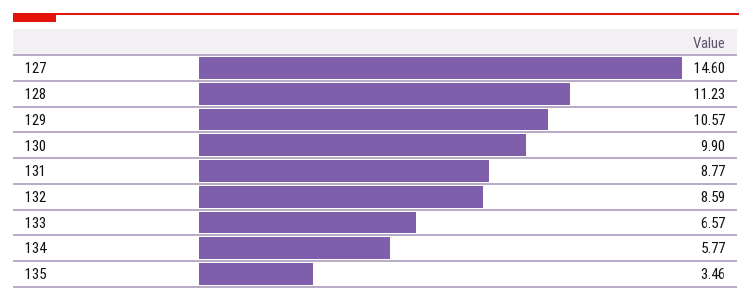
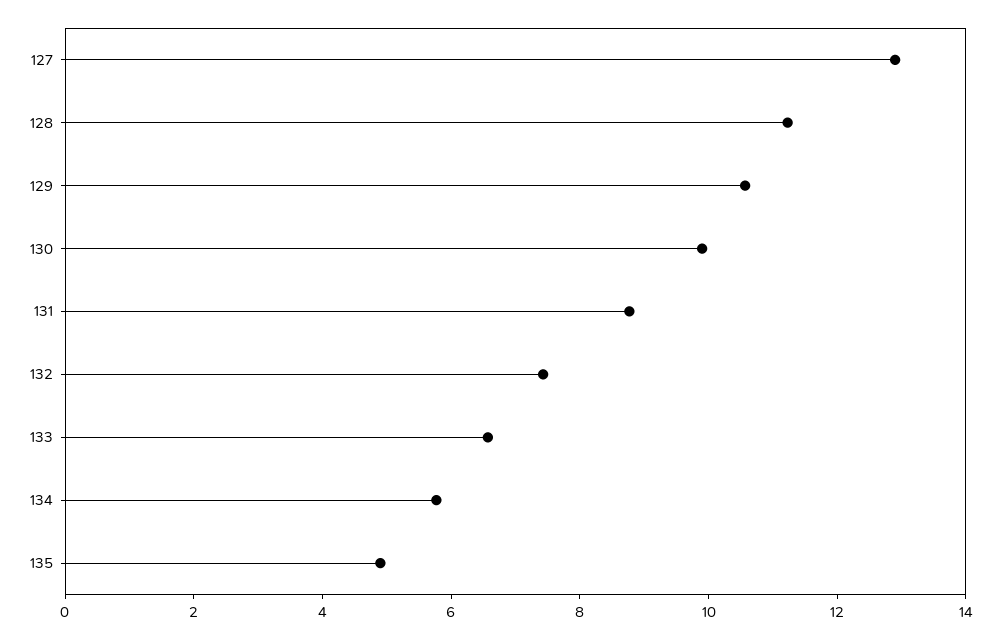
127: 14.6 -> 13
132: 8.59 -> 7.5
135: 3.46 -> 5

